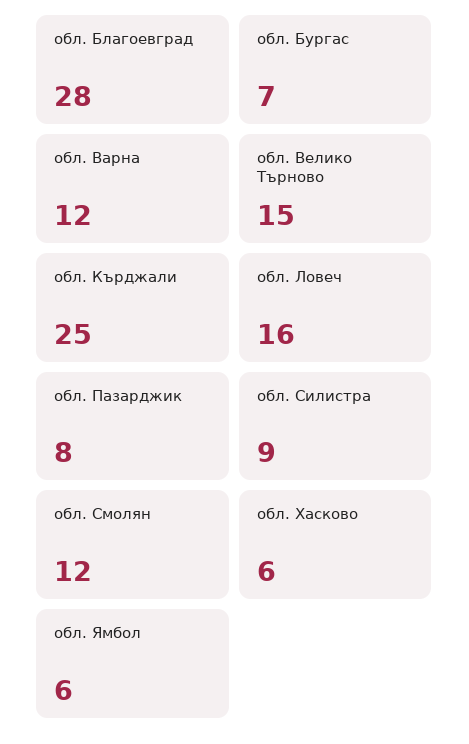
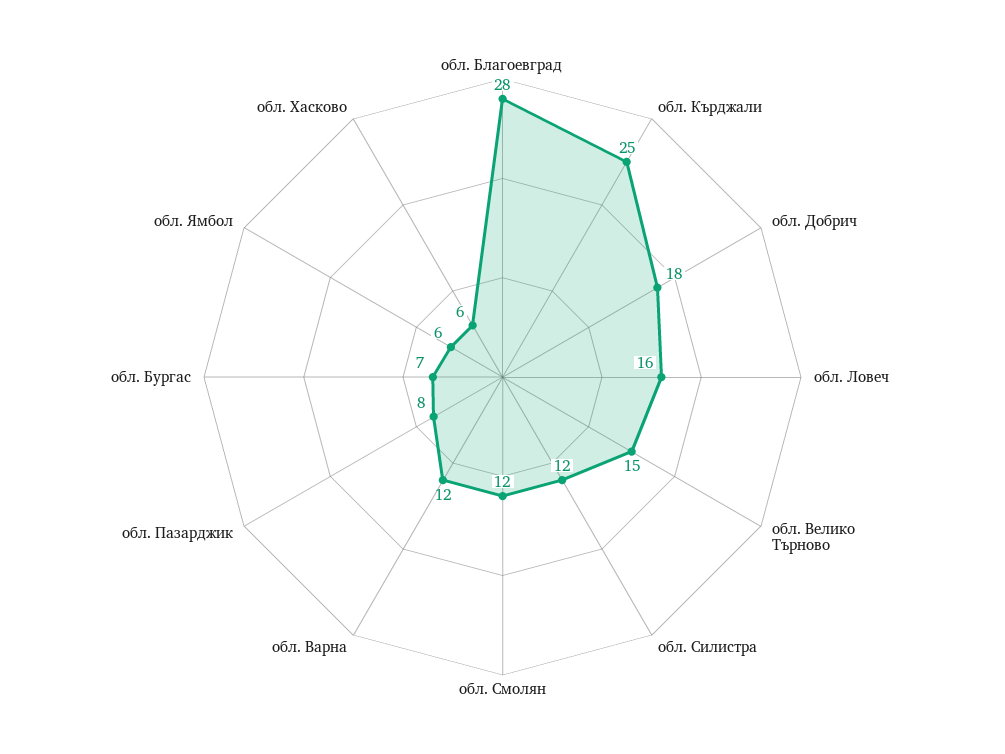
обл. Силистра: 9 -> 12
обл. Добрич: none -> 18

